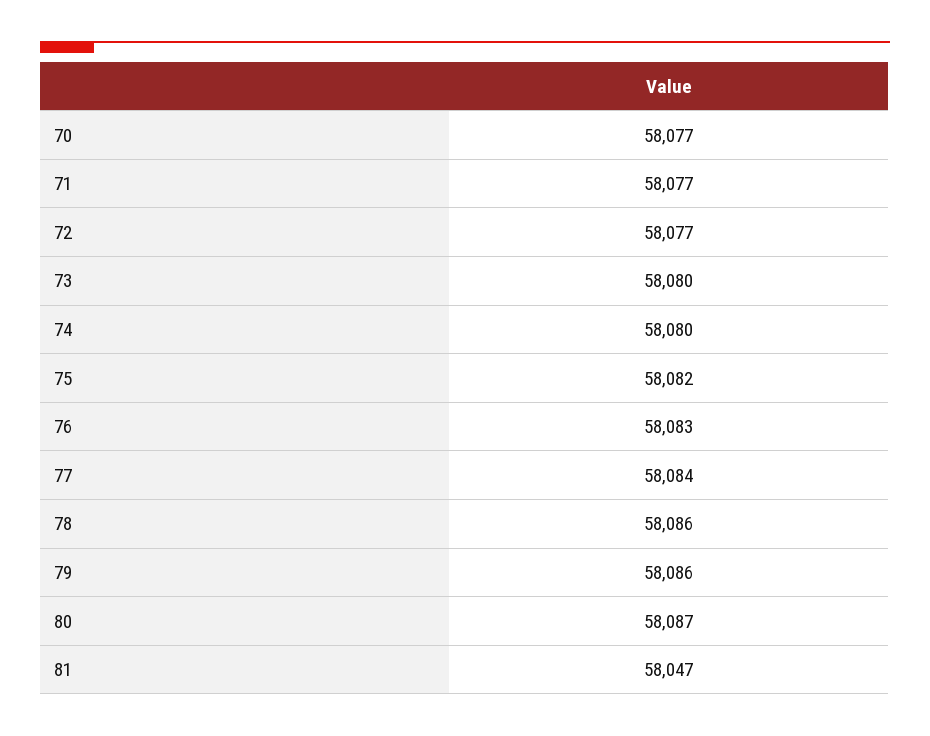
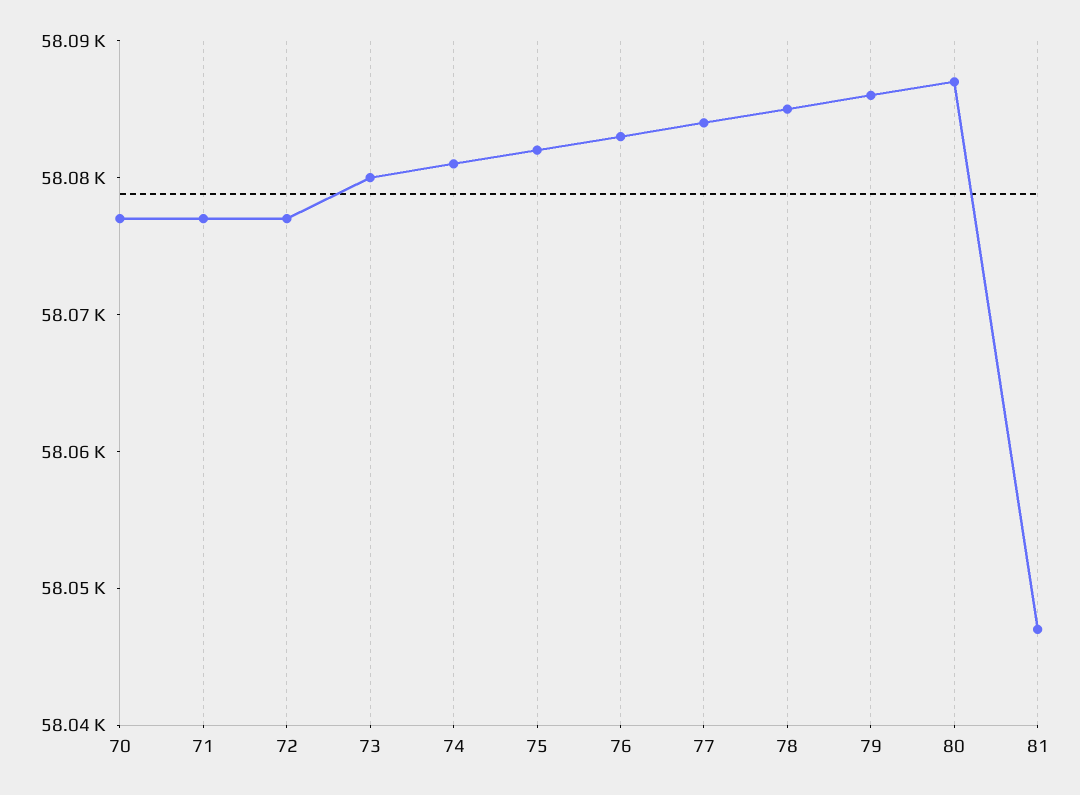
74: 58080 -> 58081
78: 58086 -> 58085

